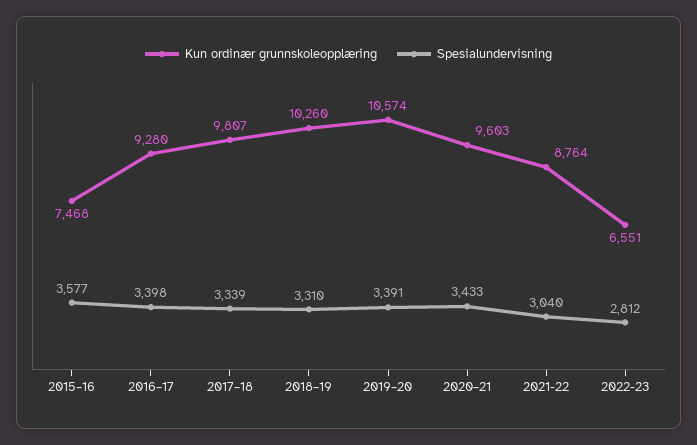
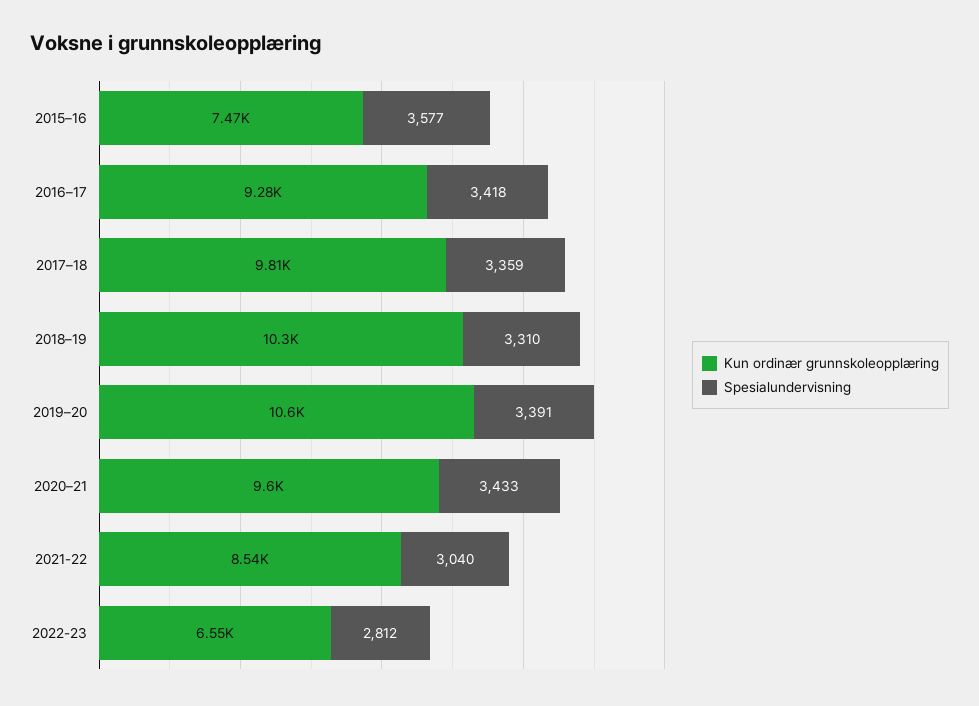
Spesialundervisning, 2016–17: 3398 -> 3418
Spesialundervisning, 2017–18: 3339 -> 3359
Kun ordinær grunnskoleopplæring, 2021-22: 8764 -> 8540

